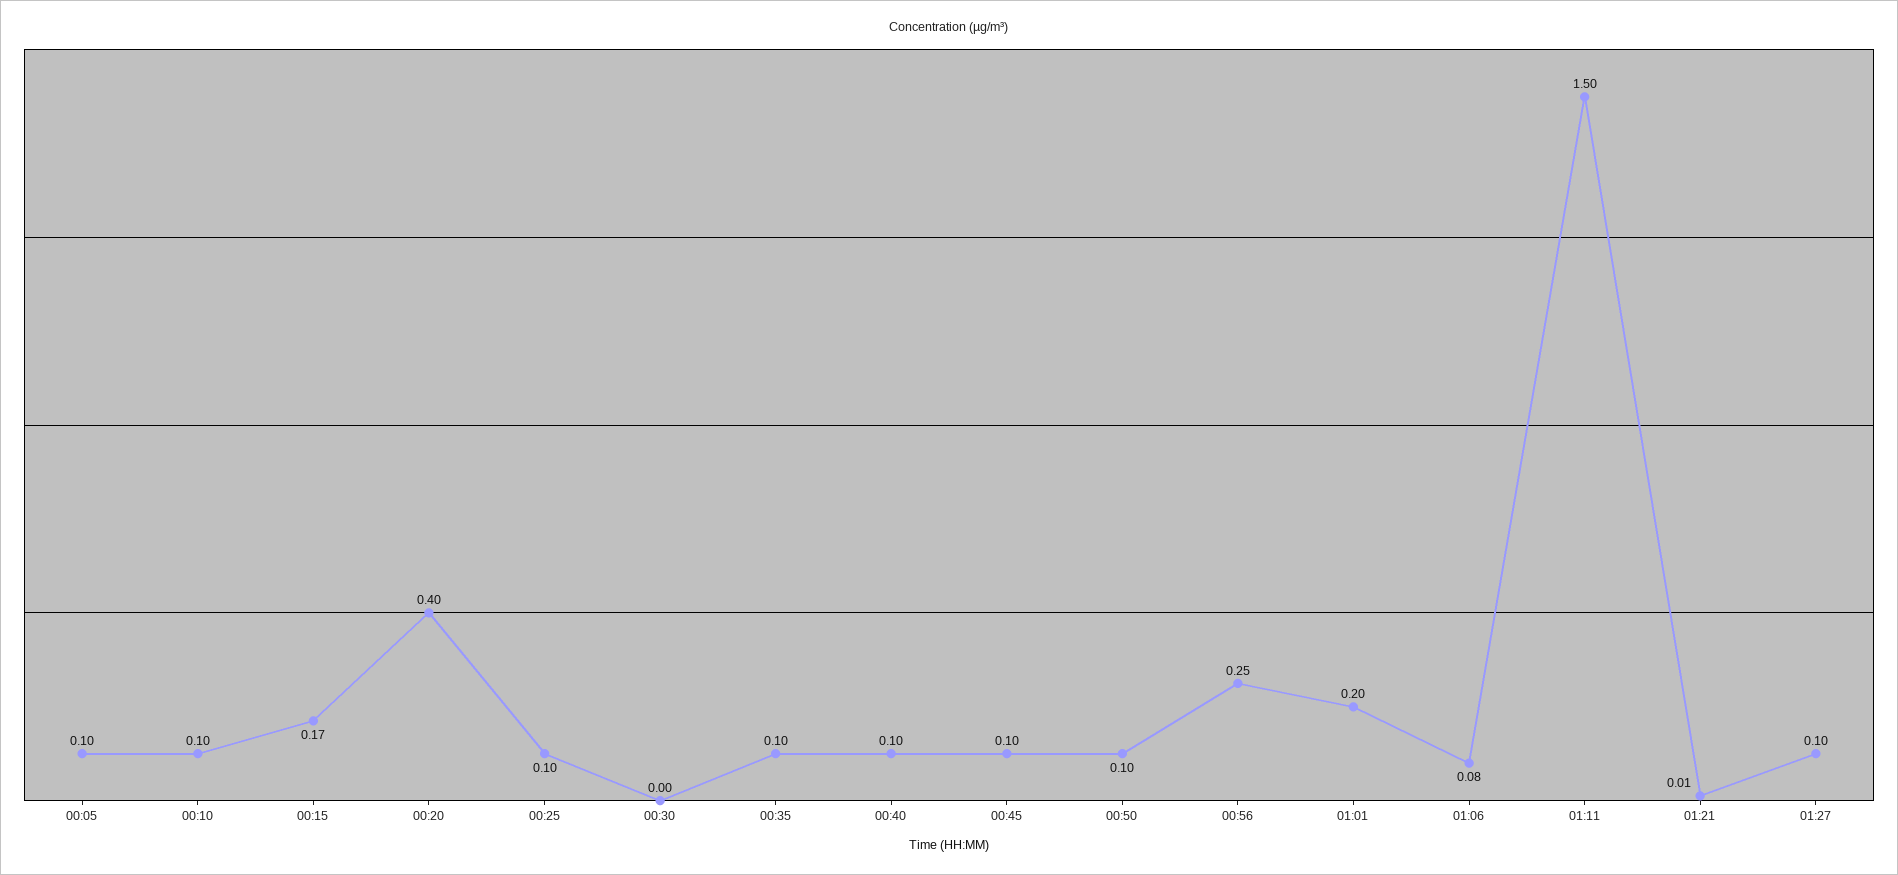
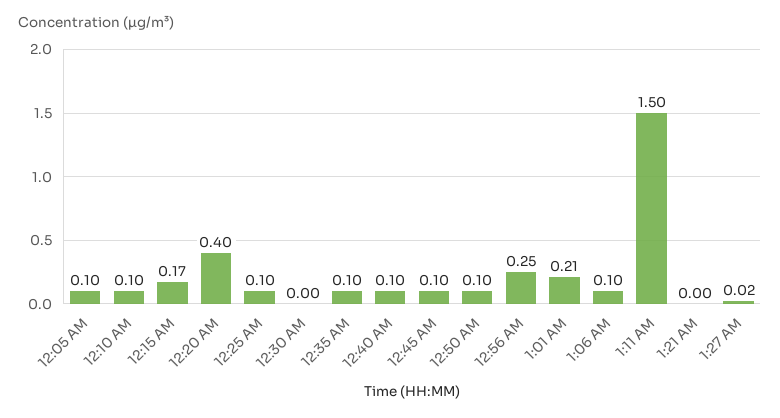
01:01: 0.2 -> 0.21
01:06: 0.08 -> 0.1
01:21: 0.01 -> 0
01:27: 0.1 -> 0.02

